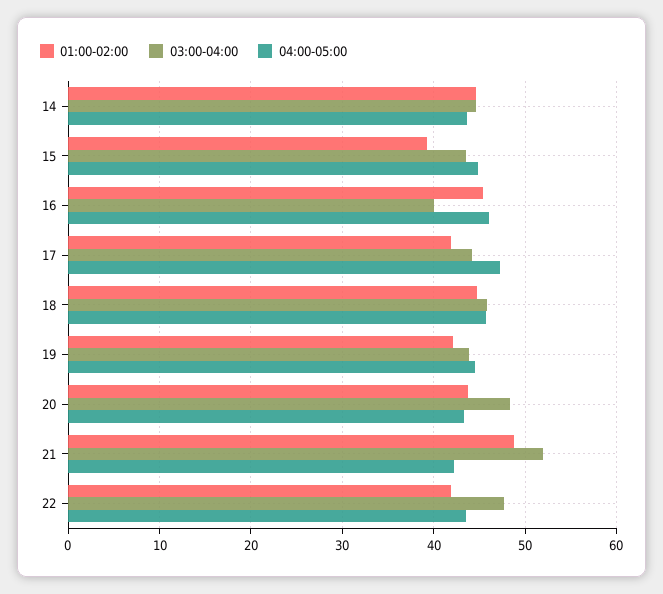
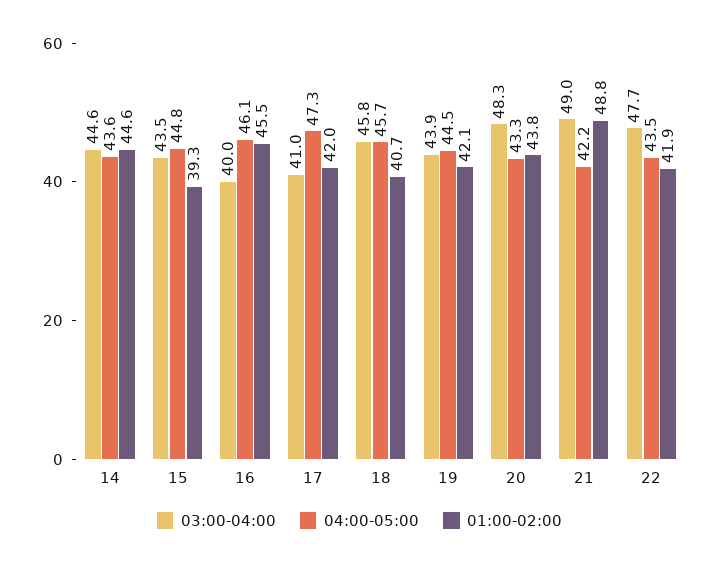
03:00-04:00, 17: 44 -> 41
01:00-02:00, 18: 45 -> 40.7
03:00-04:00, 21: 52 -> 49

